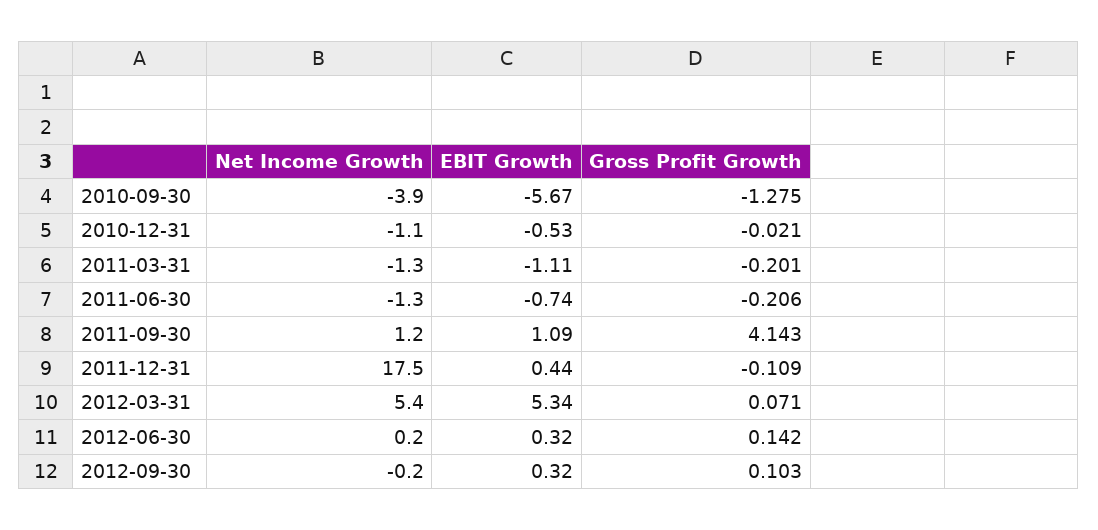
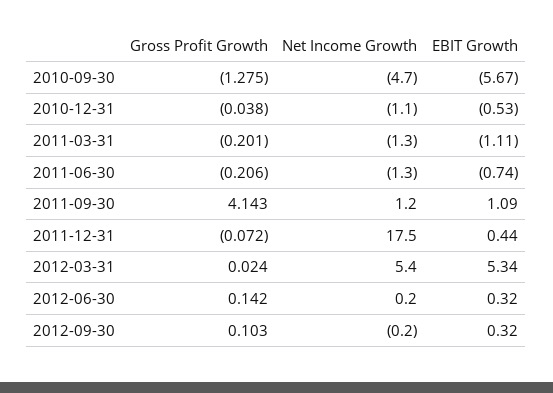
Net Income Growth, 2010-09-30: -3.9 -> -4.7
Gross Profit Growth, 2010-12-31: -0.021 -> -0.038
Gross Profit Growth, 2011-12-31: -0.109 -> -0.072
Gross Profit Growth, 2012-03-31: 0.071 -> 0.024

